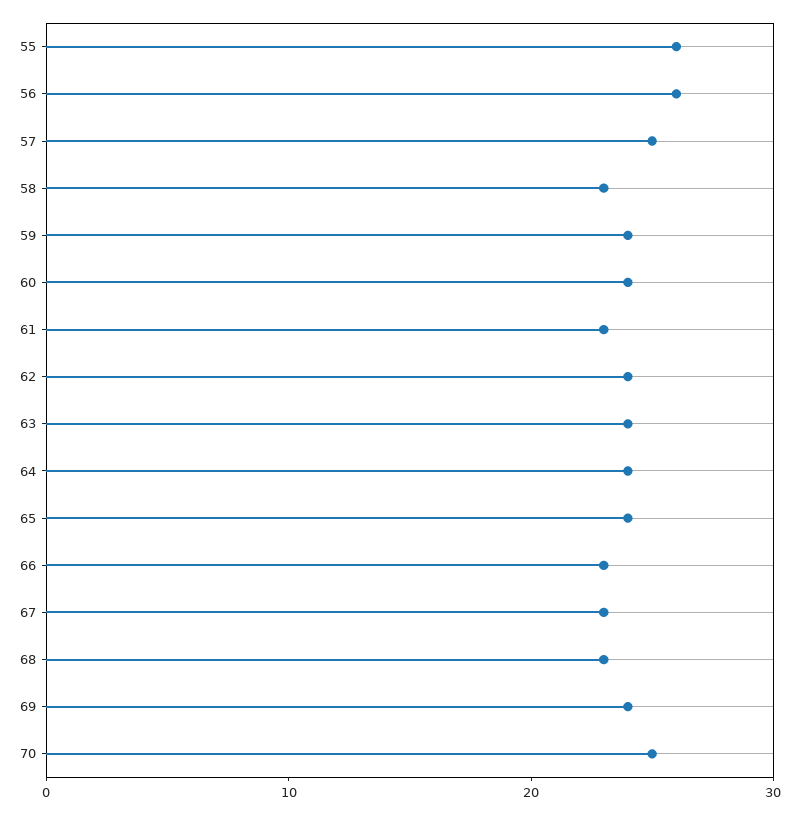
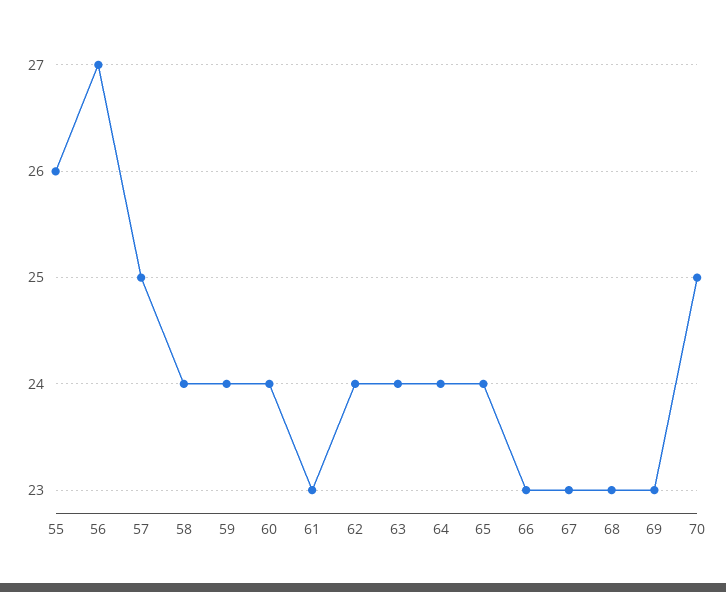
56: 26 -> 27
58: 23 -> 24
69: 24 -> 23

